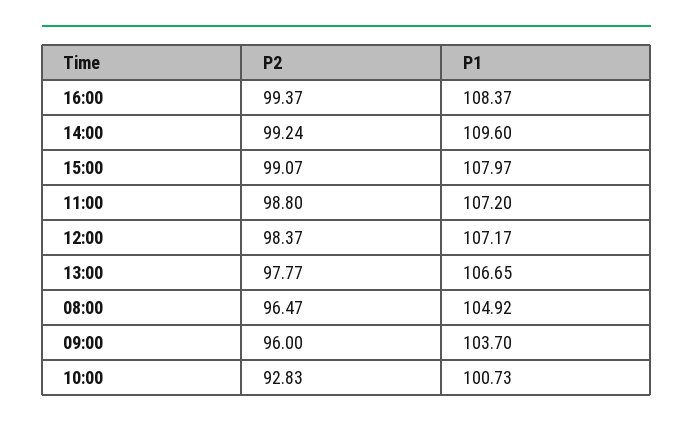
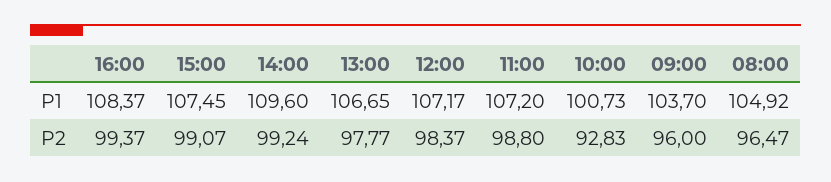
P1, 15:00: 107.97 -> 107.45

